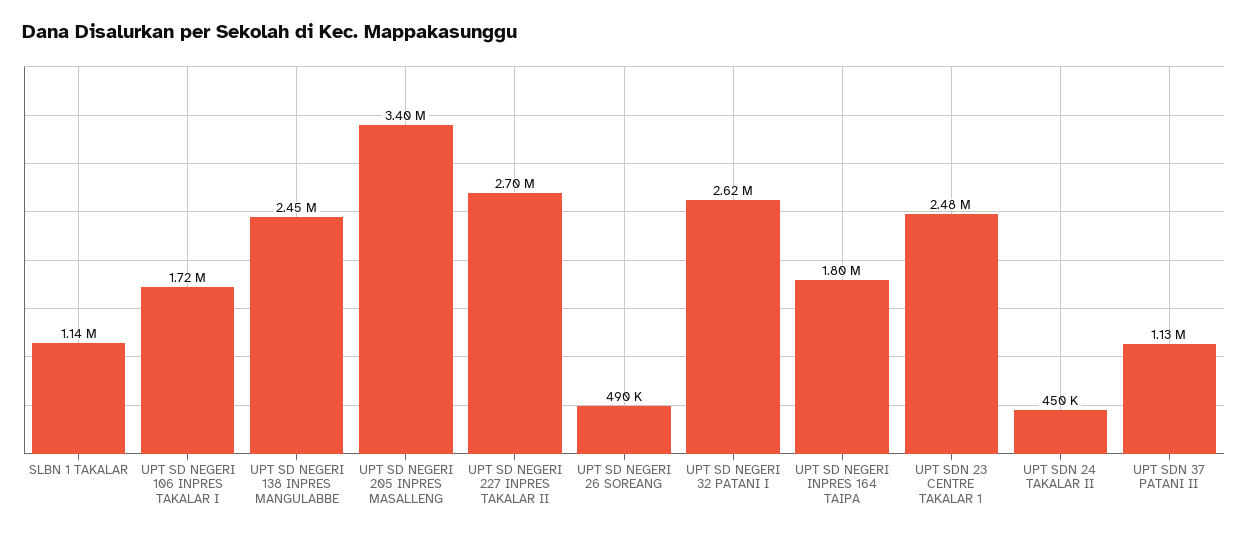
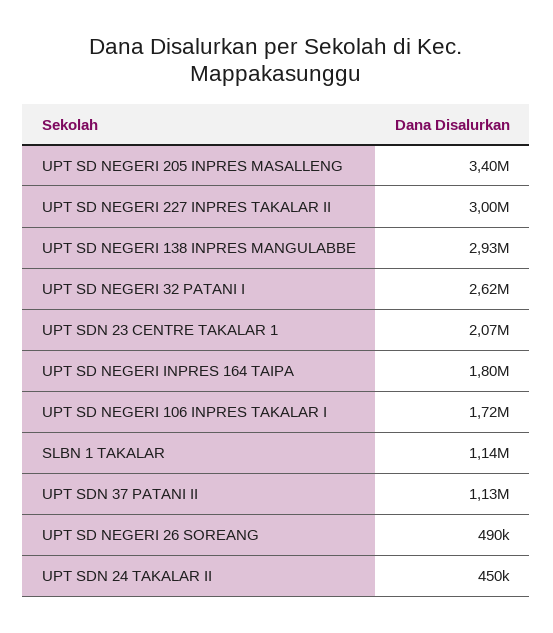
UPT SD NEGERI 138 INPRES MANGULABBE: 2450000 -> 2930000
UPT SD NEGERI 227 INPRES TAKALAR II: 2700000 -> 3000000
UPT SDN 23 CENTRE TAKALAR 1: 2480000 -> 2070000

